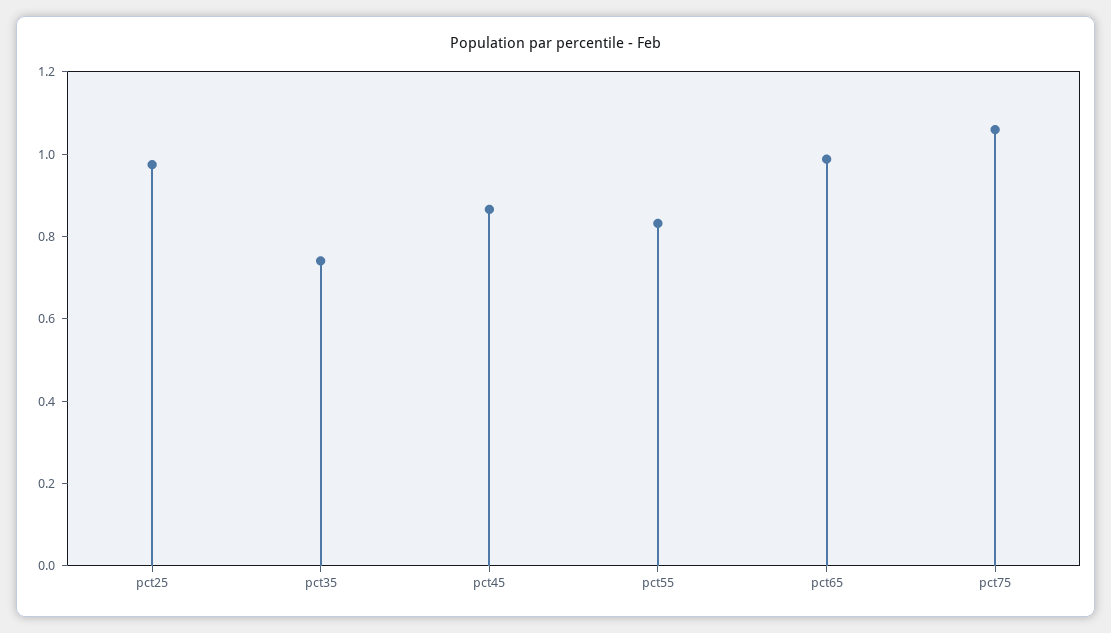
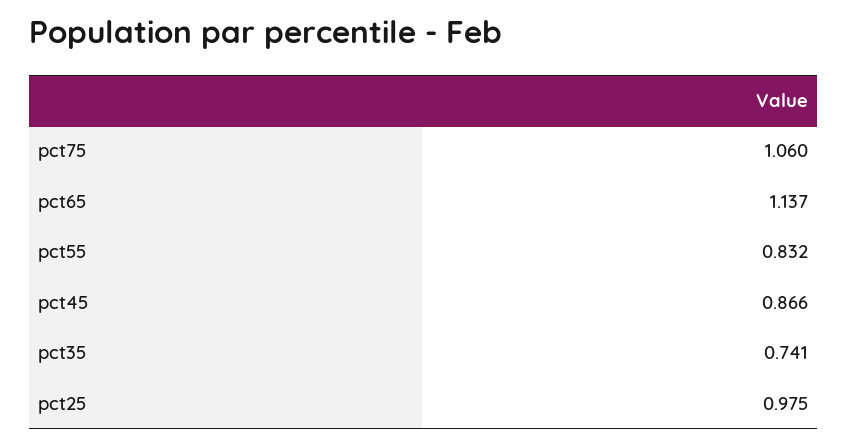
pct65: 1 -> 1.137

